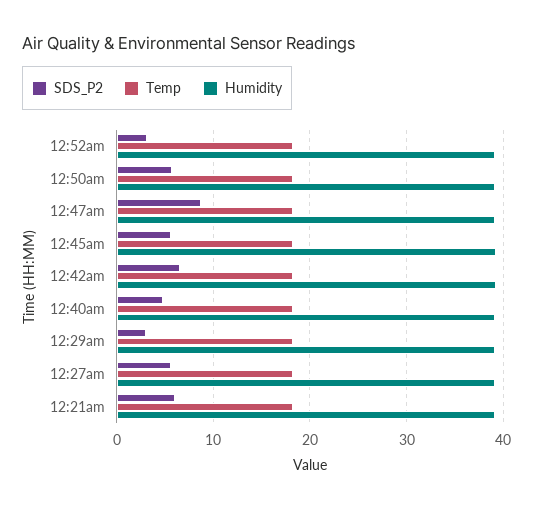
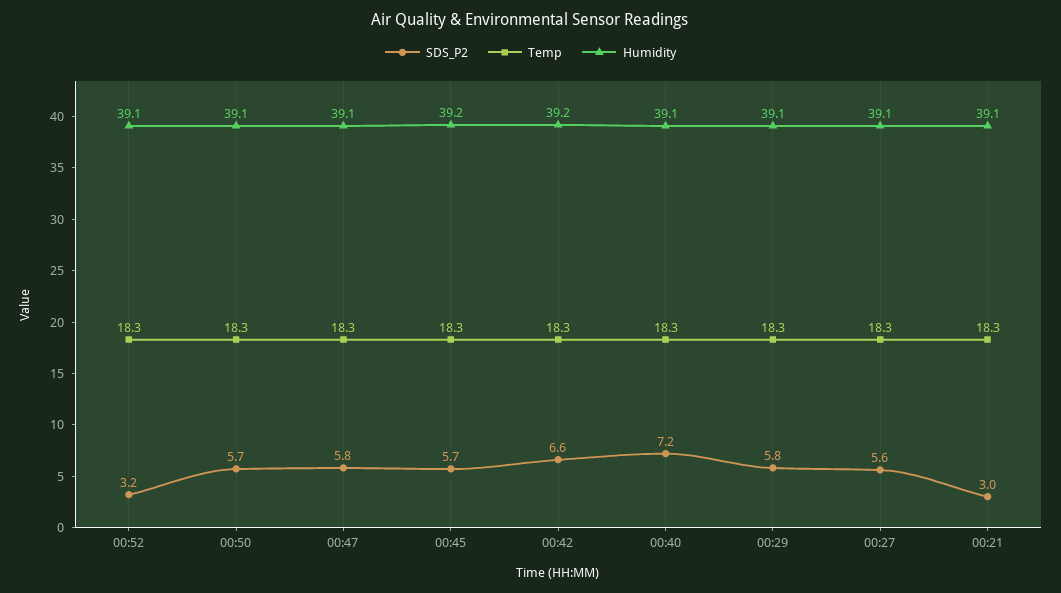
SDS_P2, 12:47am: 9 -> 5.8
SDS_P2, 12:40am: 5 -> 7.2
SDS_P2, 12:29am: 3 -> 5.8
SDS_P2, 12:21am: 6 -> 3

